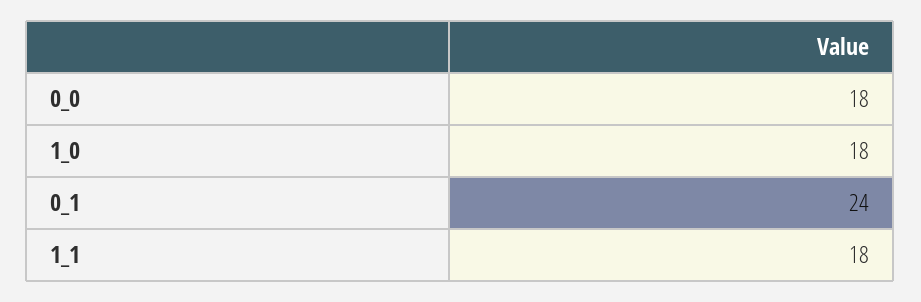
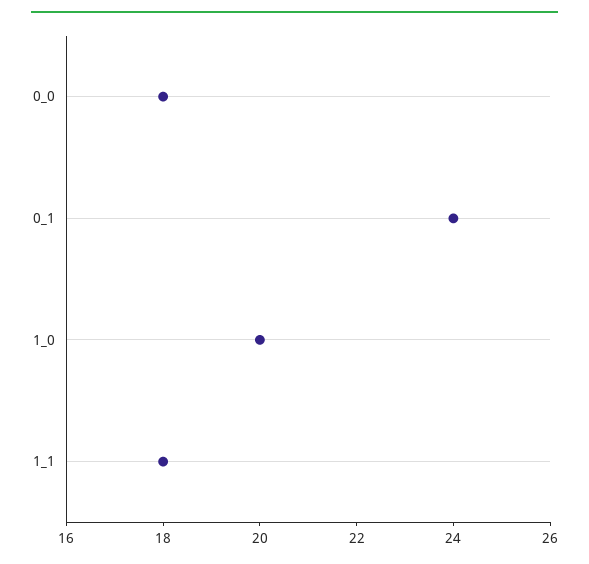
1_0: 18 -> 20

